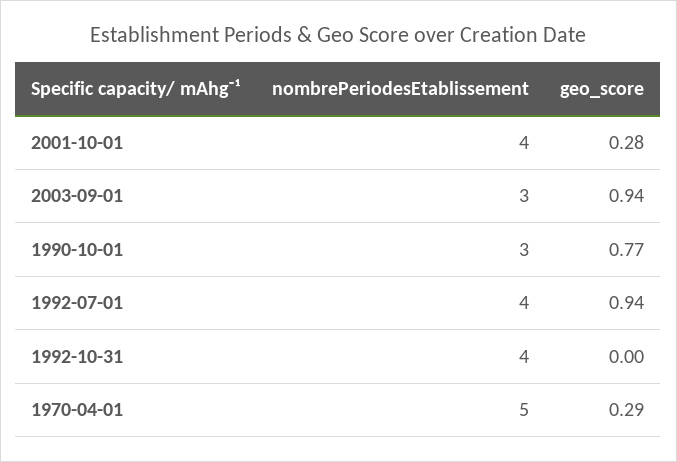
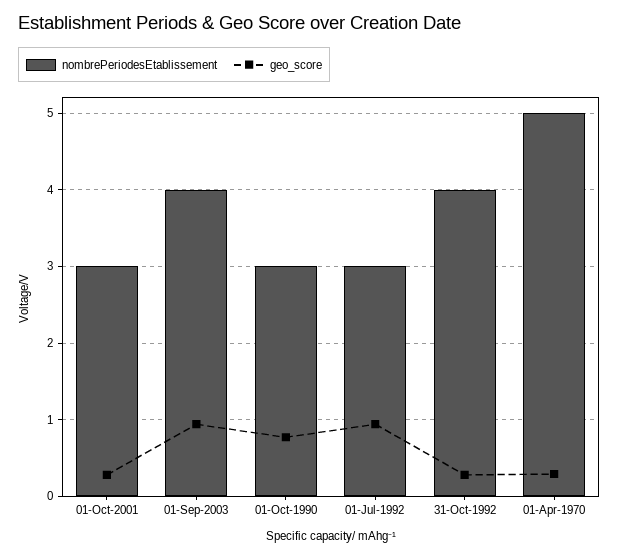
nombrePeriodesEtablissement, 2001-10-01: 4 -> 3
nombrePeriodesEtablissement, 2003-09-01: 3 -> 4
nombrePeriodesEtablissement, 1992-07-01: 4 -> 3
geo_score, 1992-10-31: 0 -> 0.3

